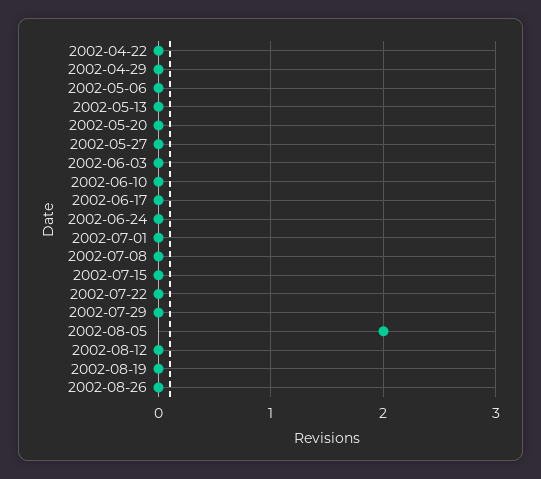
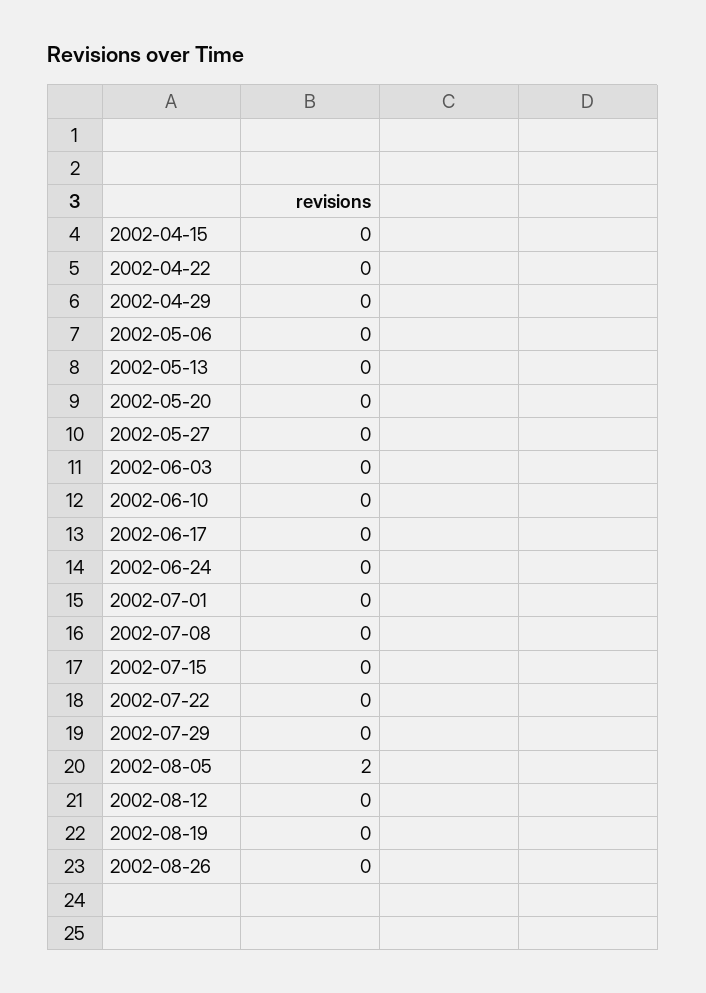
2002-04-15: none -> 0

